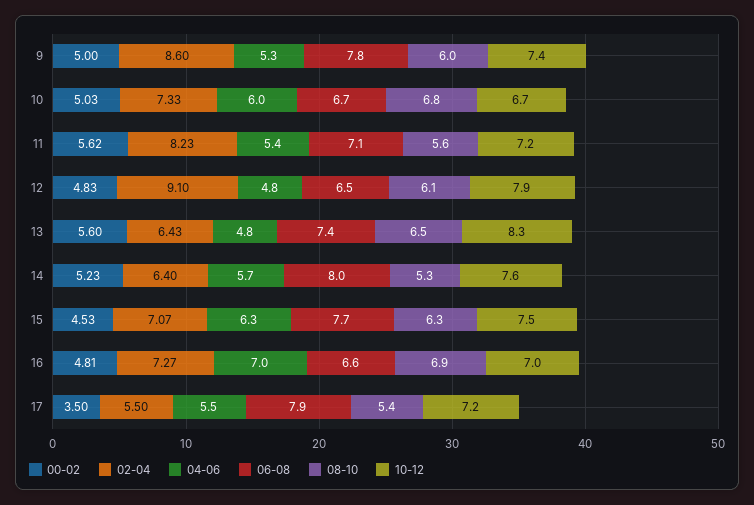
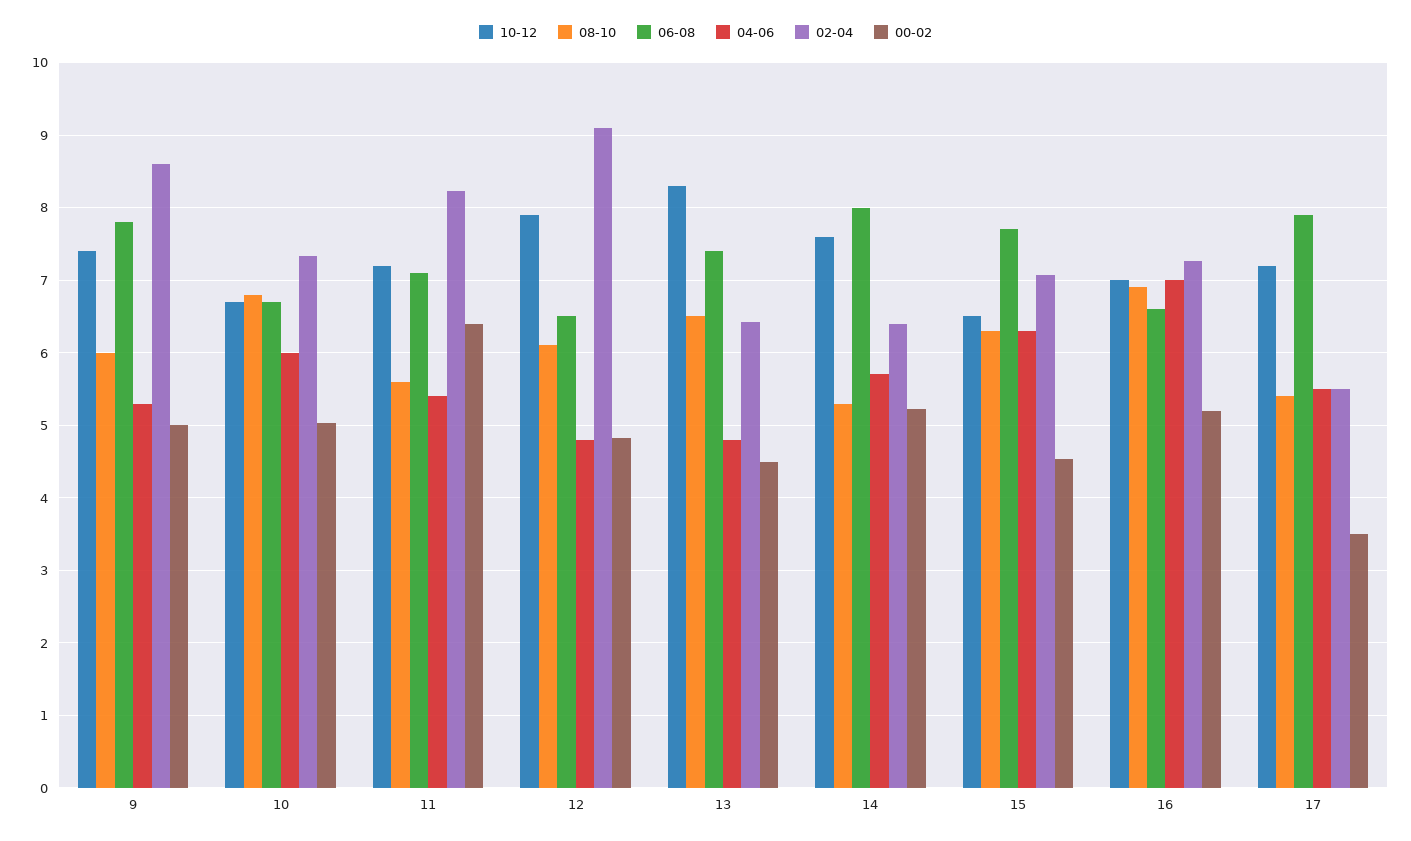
00-02, 11: 5.62 -> 6.4
00-02, 13: 5.6 -> 4.5
10-12, 15: 7.5 -> 6.5
00-02, 16: 4.81 -> 5.2

